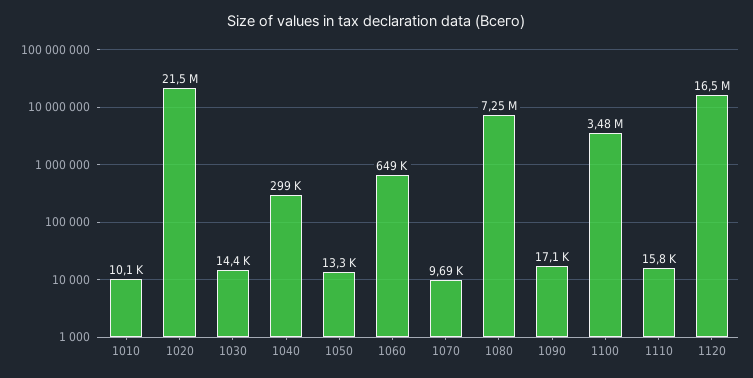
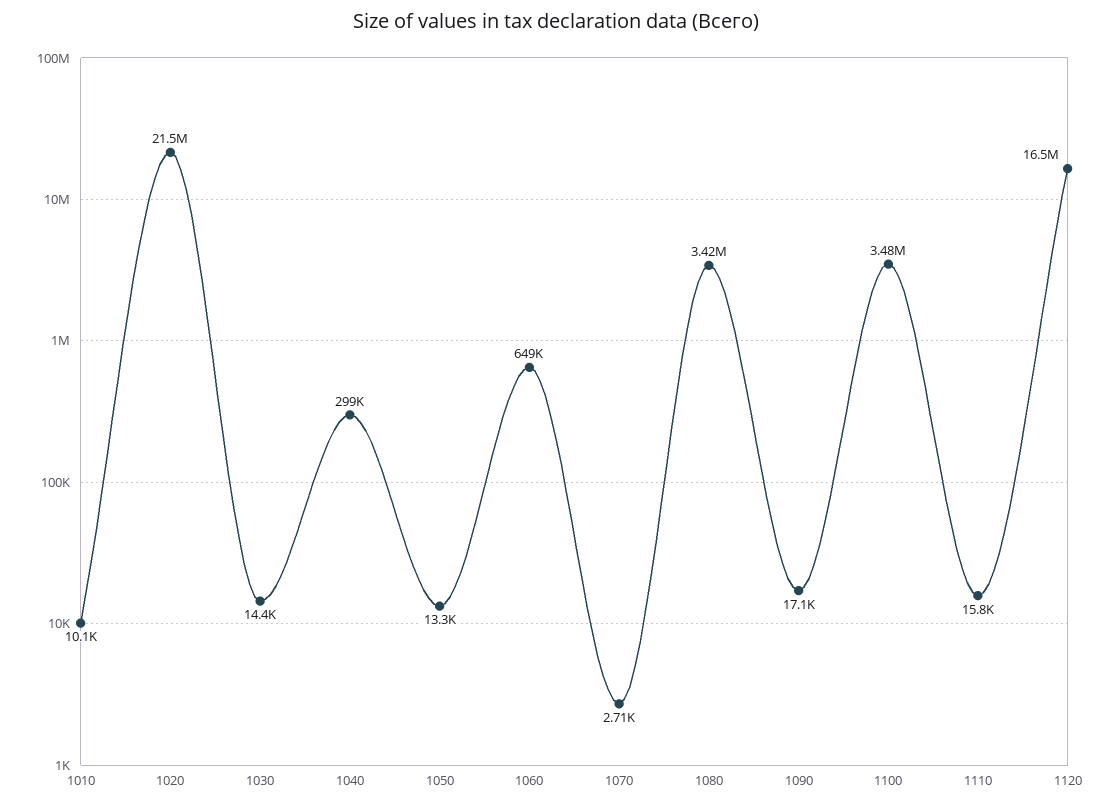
1070: 9690 -> 2710
1080: 7250000 -> 3420000

